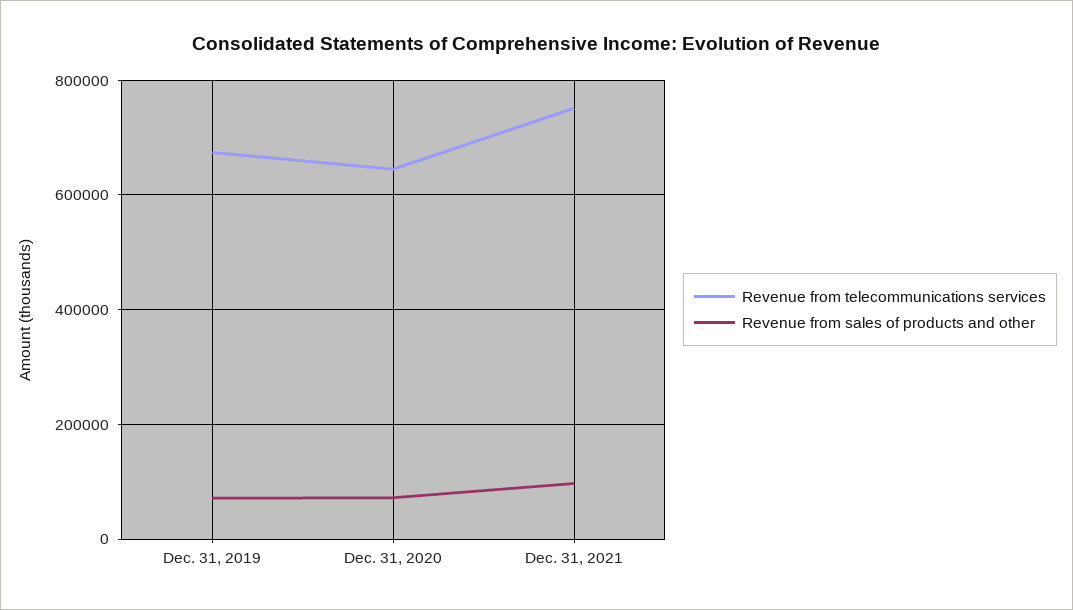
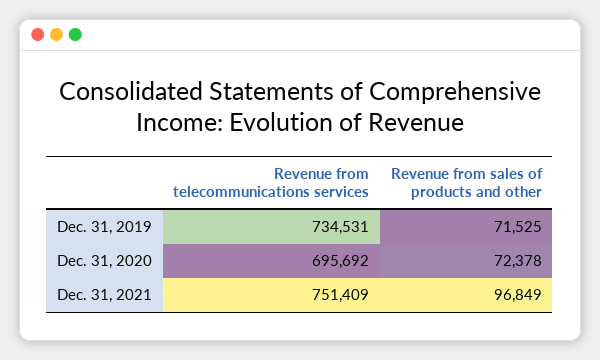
Revenue from telecommunications services, Dec. 31, 2019: 680000 -> 734531
Revenue from telecommunications services, Dec. 31, 2020: 640000 -> 695692

